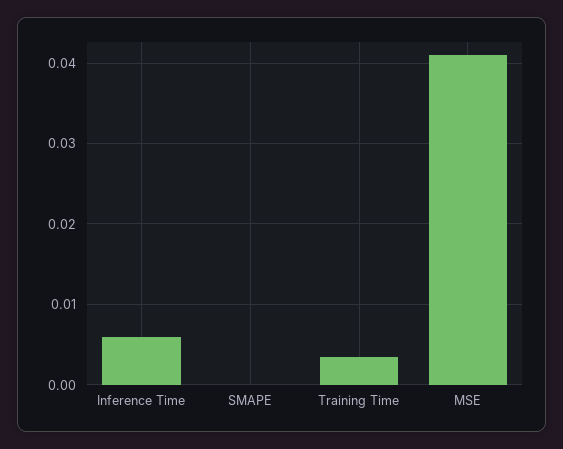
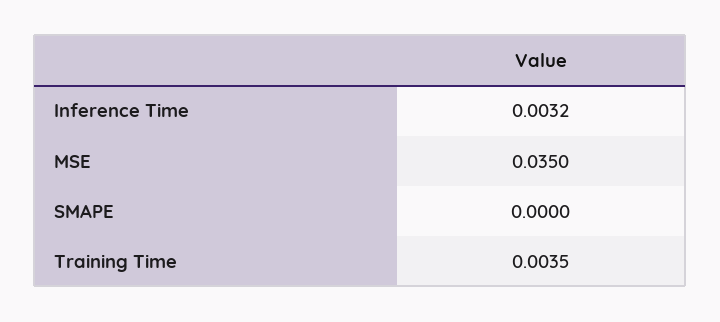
Inference Time: 0.006 -> 0.0032
MSE: 0.041 -> 0.035

